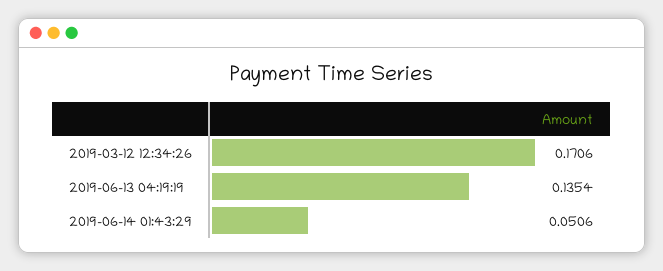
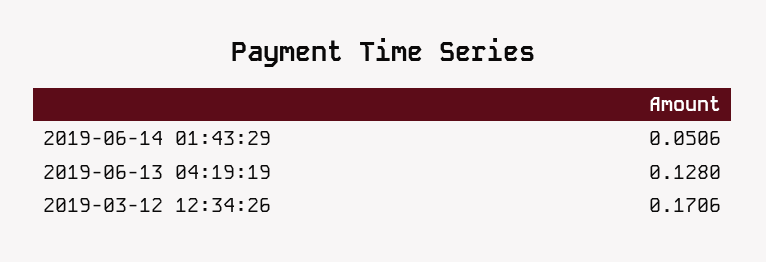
2019-06-13 04:19:19: 0.1354 -> 0.128

